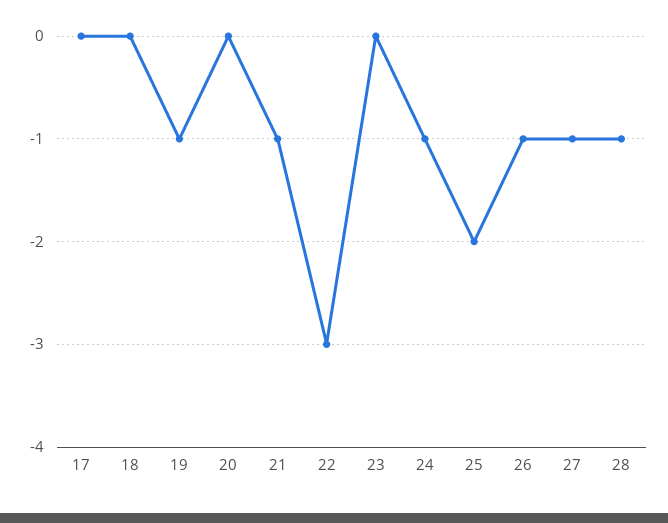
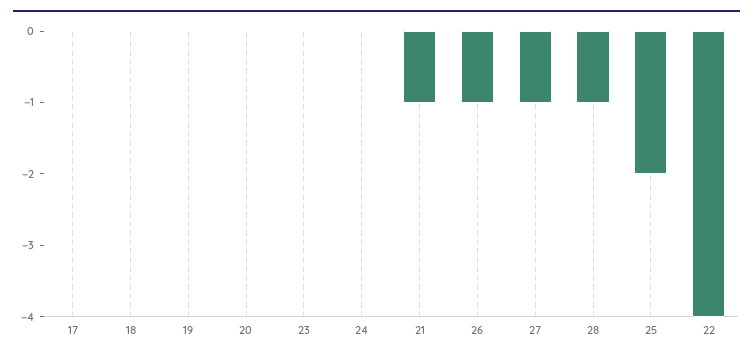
19: -1 -> 0
22: -3 -> -4
24: -1 -> 0

